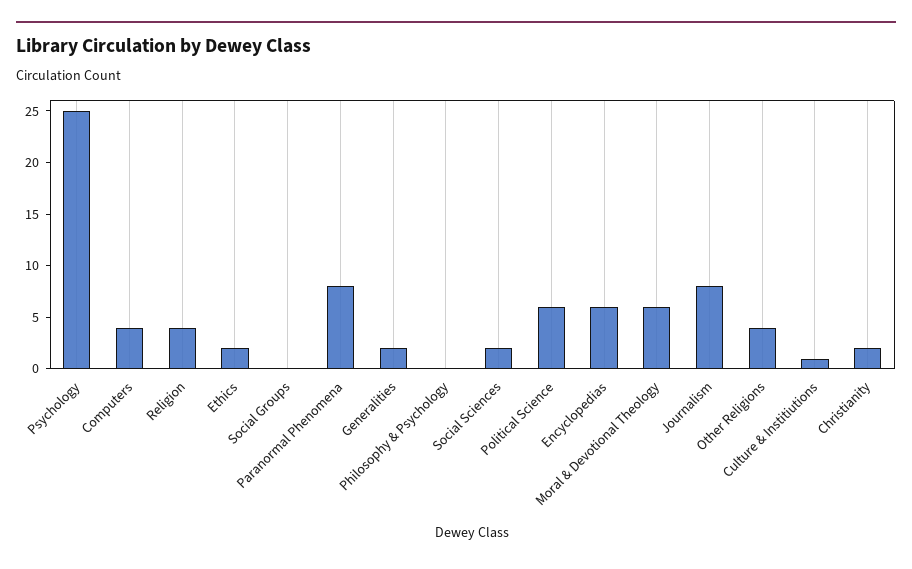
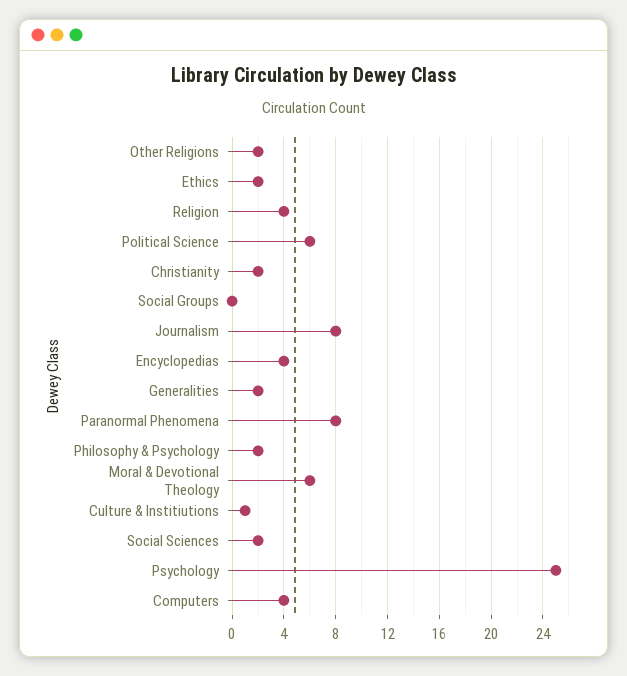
Philosophy & Psychology: 0 -> 2
Encyclopedias: 6 -> 4
Other Religions: 4 -> 2

